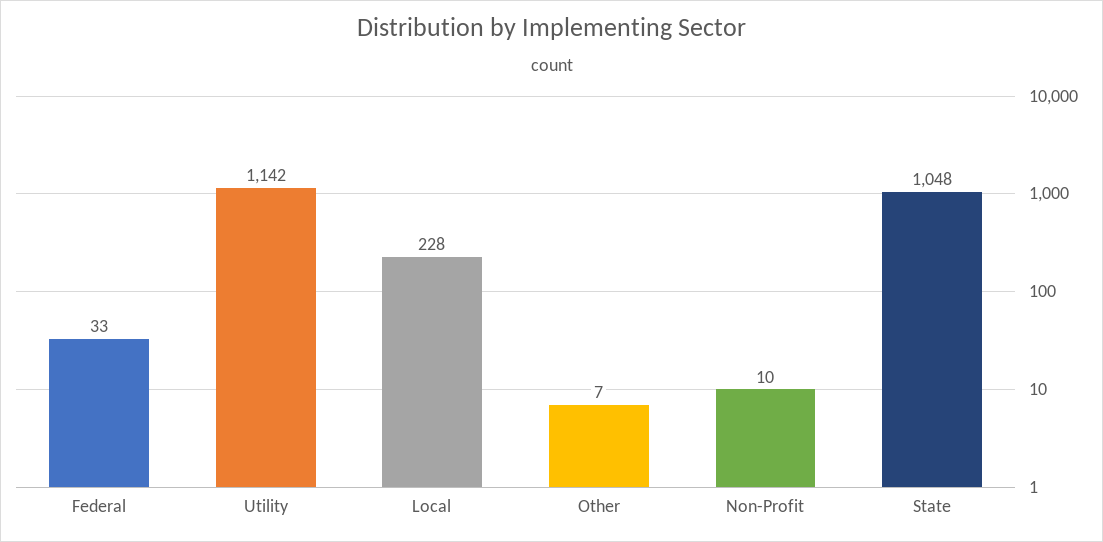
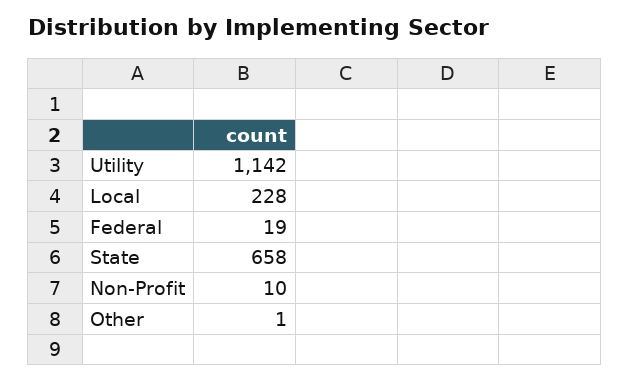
Federal: 33 -> 19
Other: 7 -> 1
State: 1048 -> 658

